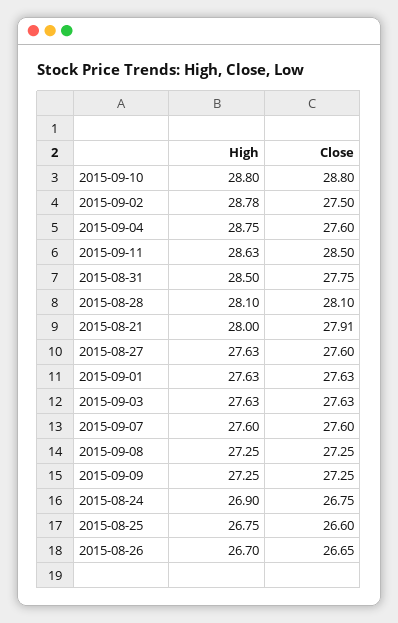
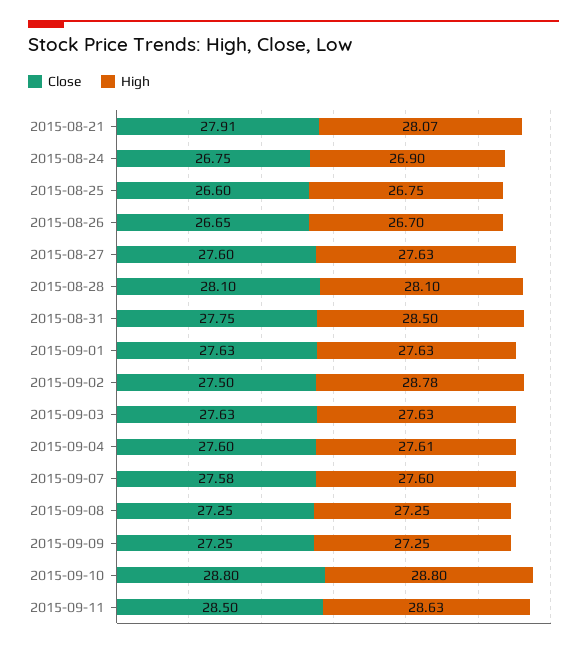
High, 2015-09-04: 28.75 -> 27.61
High, 2015-08-21: 28 -> 28.07
Close, 2015-09-07: 27.6 -> 27.58

